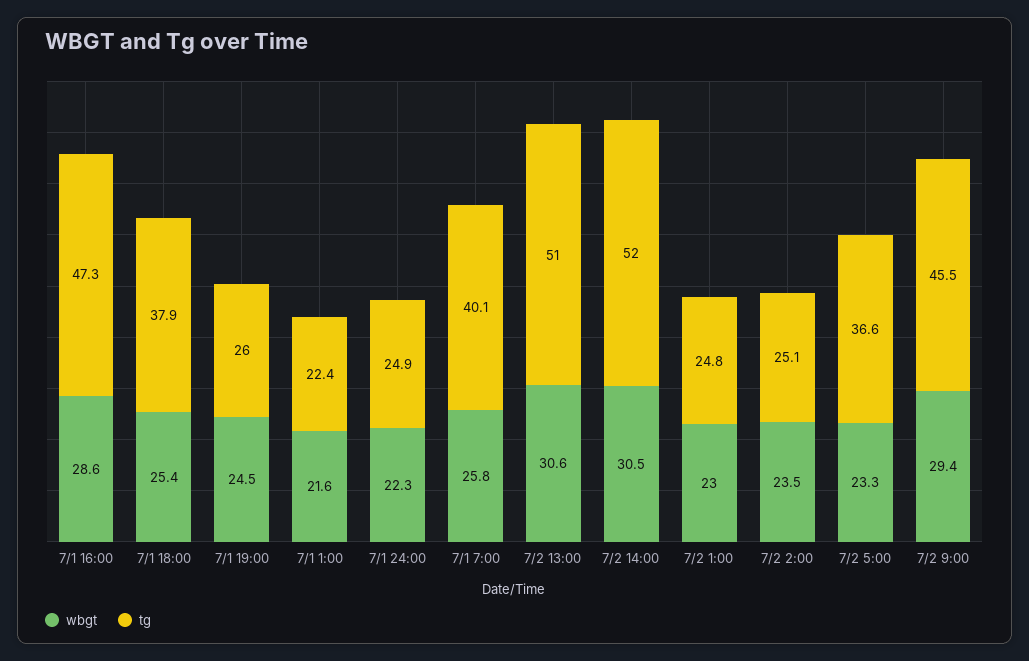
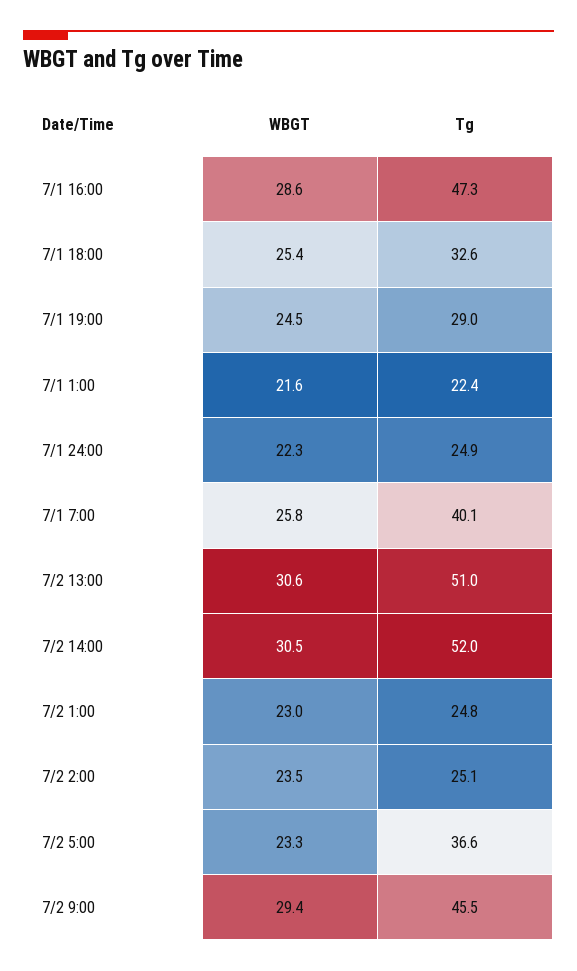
tg, 7/1 18:00: 37.9 -> 32.6
tg, 7/1 19:00: 26 -> 29

